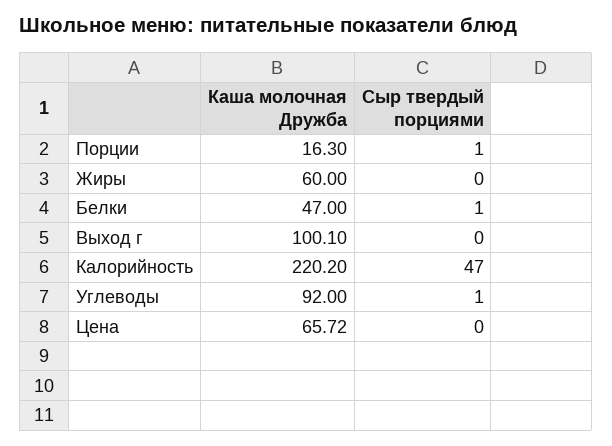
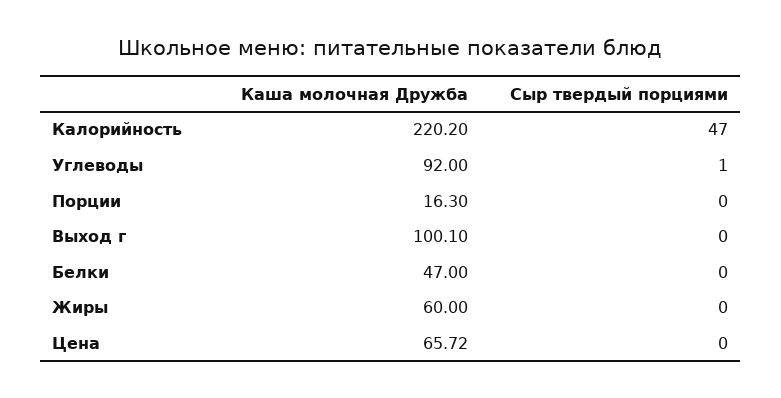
Сыр твердый порциями, Порции: 1 -> 0
Сыр твердый порциями, Белки: 1 -> 0

